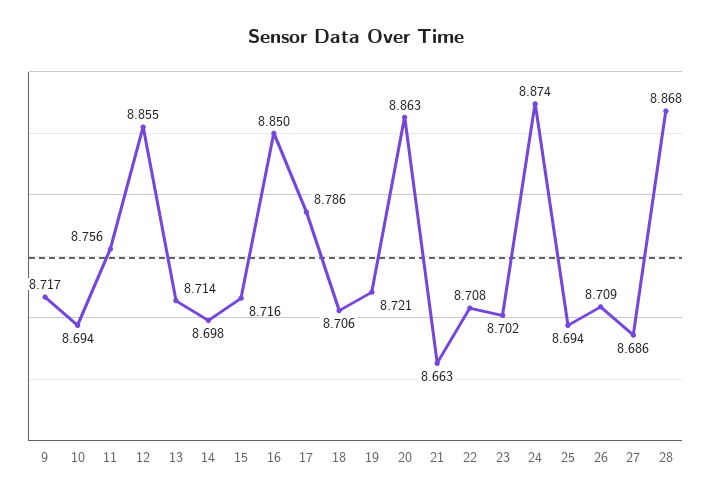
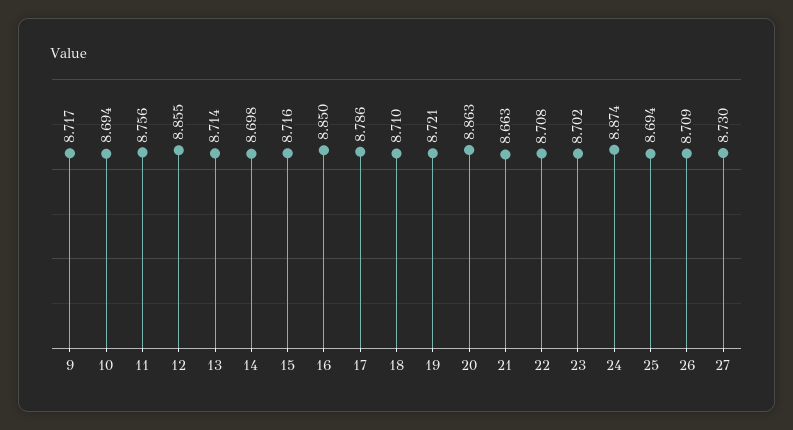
18: 8.706 -> 8.71
27: 8.686 -> 8.73
28: 8.868 -> none

